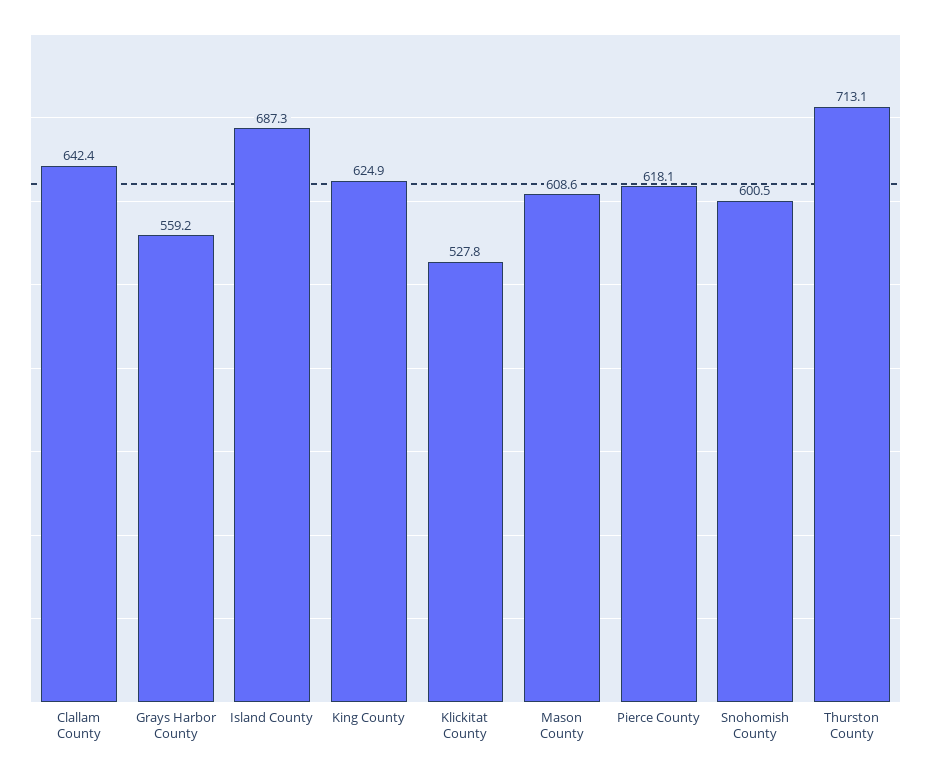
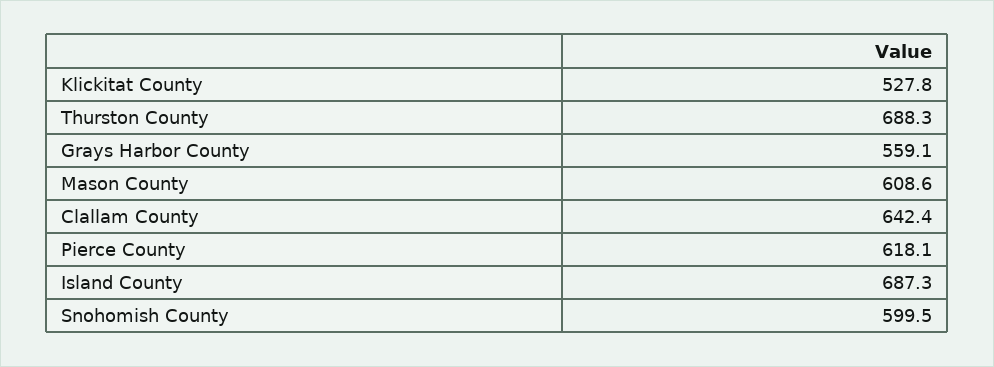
Grays Harbor County: 559.2 -> 559.1
King County: 624.9 -> none
Snohomish County: 600.5 -> 599.5
Thurston County: 713.1 -> 688.3

